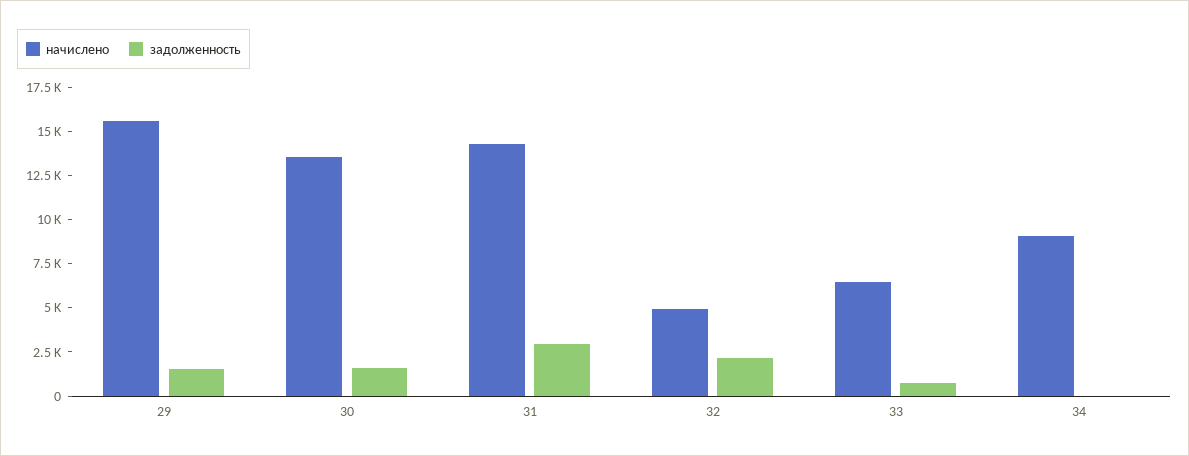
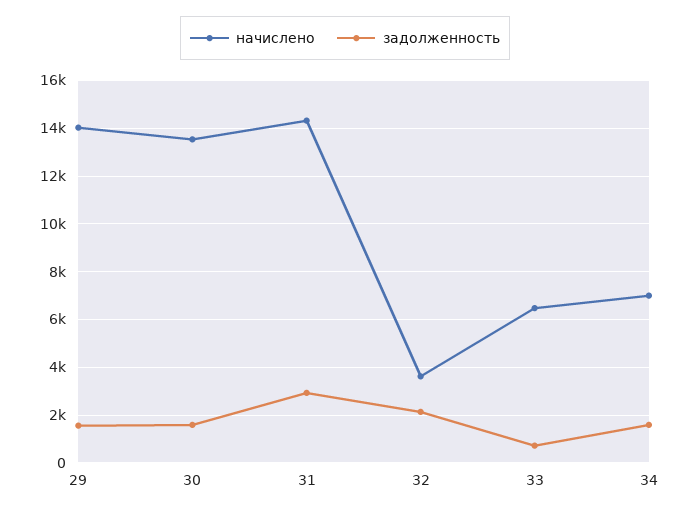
начислено, 29: 15500 -> 14000
начислено, 32: 5000 -> 3500
начислено, 34: 9000 -> 7000
задолженность, 34: 0 -> 1500

